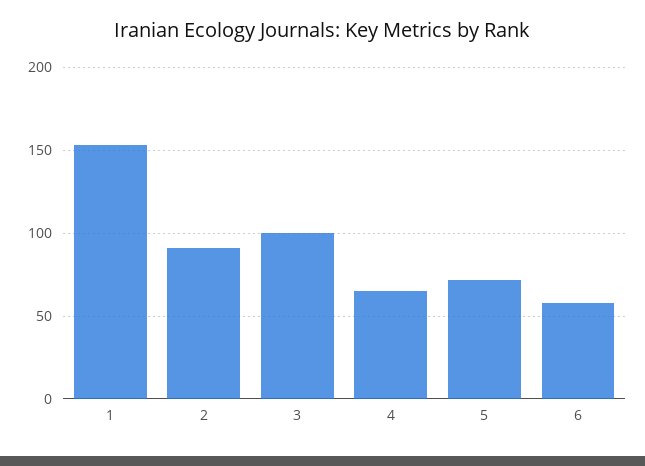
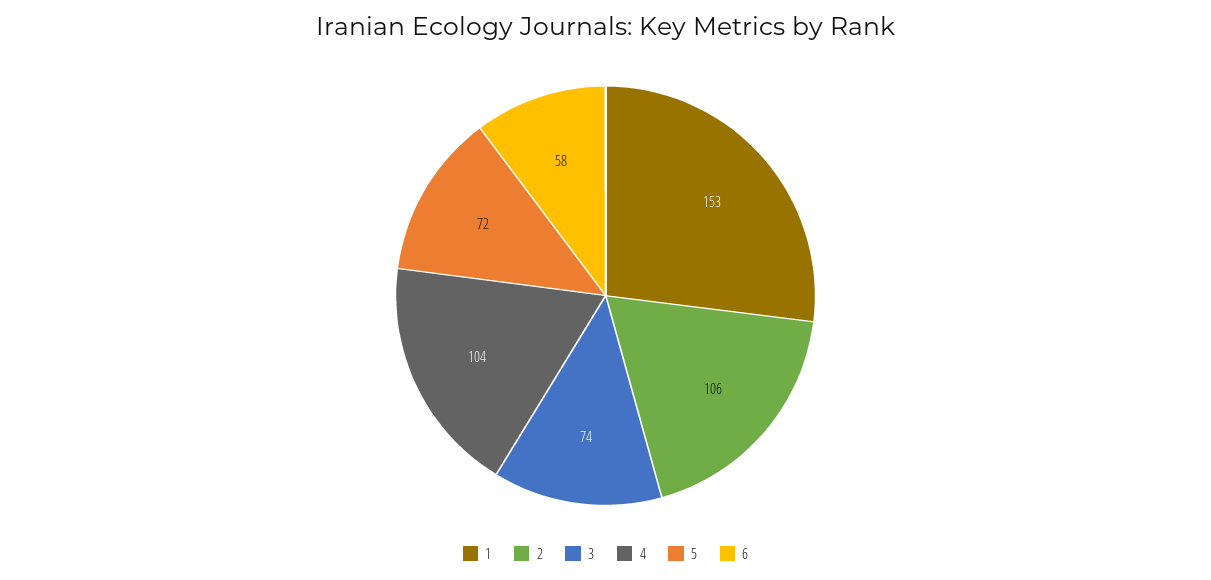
2: 90 -> 106
3: 100 -> 74
4: 65 -> 104

